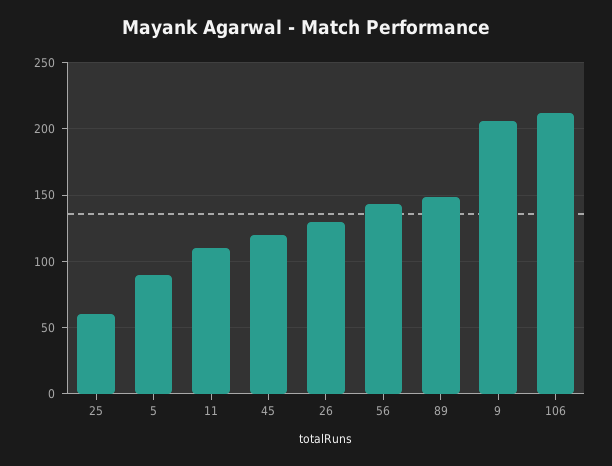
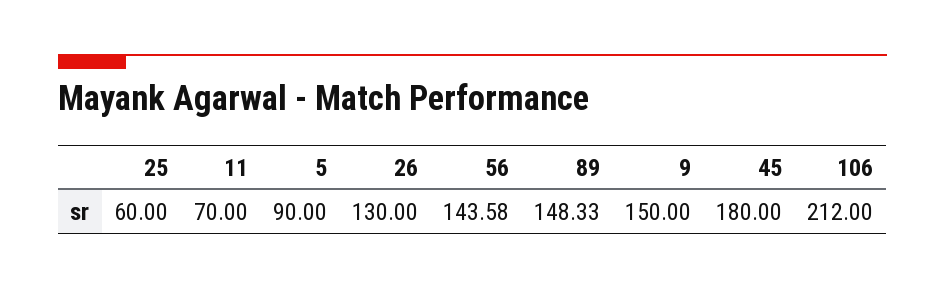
11: 110 -> 70
45: 120 -> 180
9: 205 -> 150

